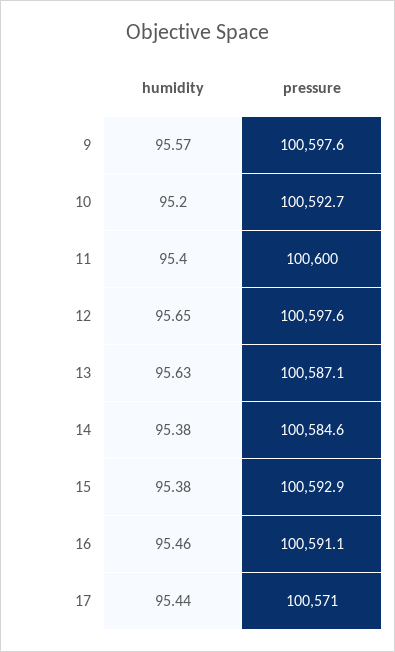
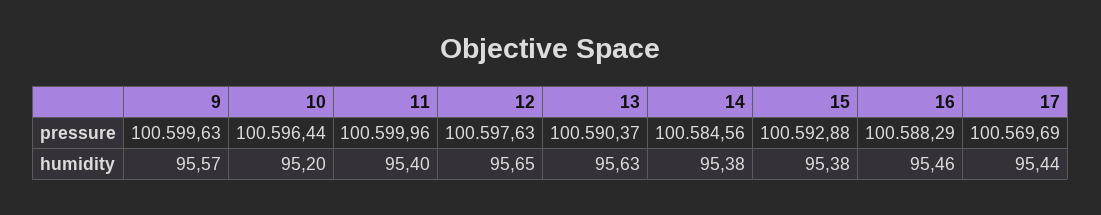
pressure, 9: 100597.6 -> 100599.63
pressure, 10: 100592.7 -> 100596.44
pressure, 13: 100587.1 -> 100590.37
pressure, 16: 100591.1 -> 100588.29
pressure, 17: 100571 -> 100569.69

